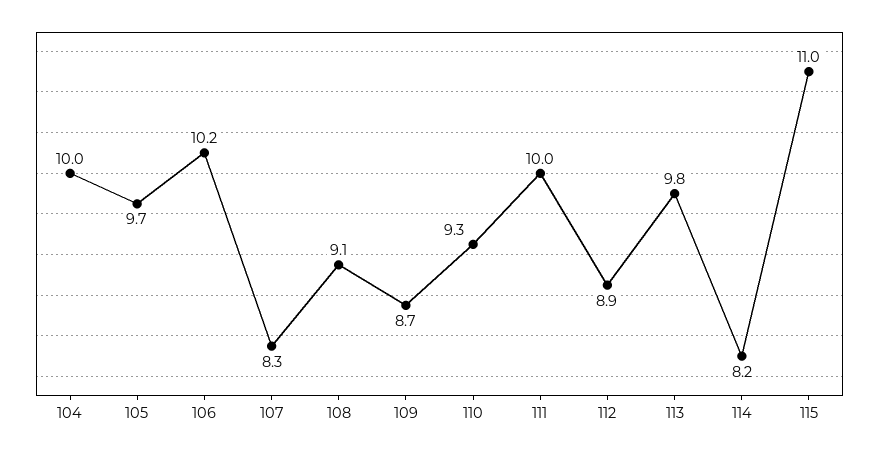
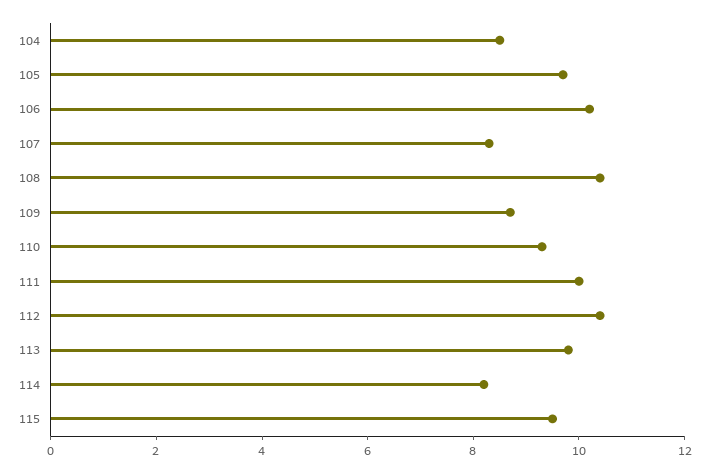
104: 10 -> 8.5
108: 9.1 -> 10.5
112: 8.9 -> 10.5
115: 11 -> 9.5

